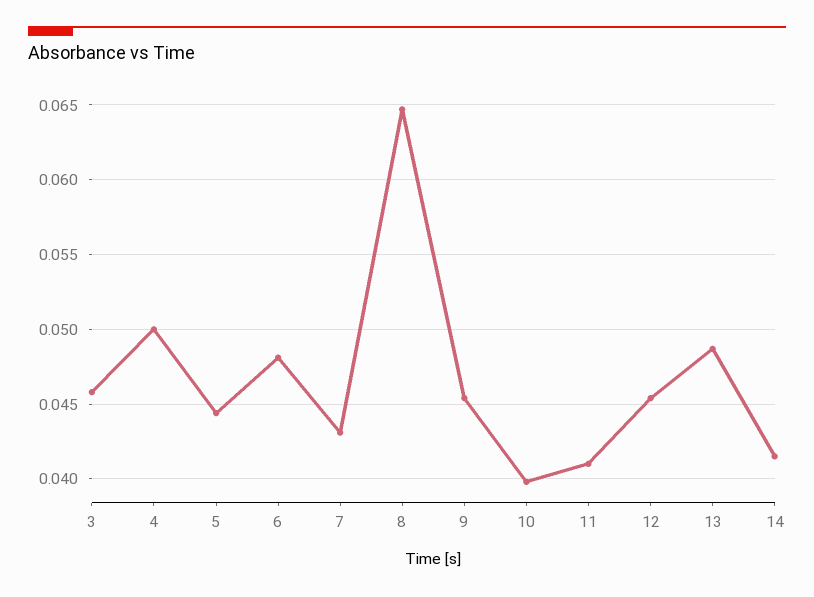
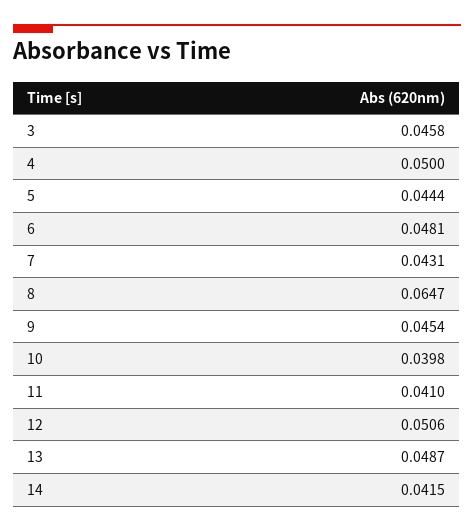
12: 0.0455 -> 0.0506

